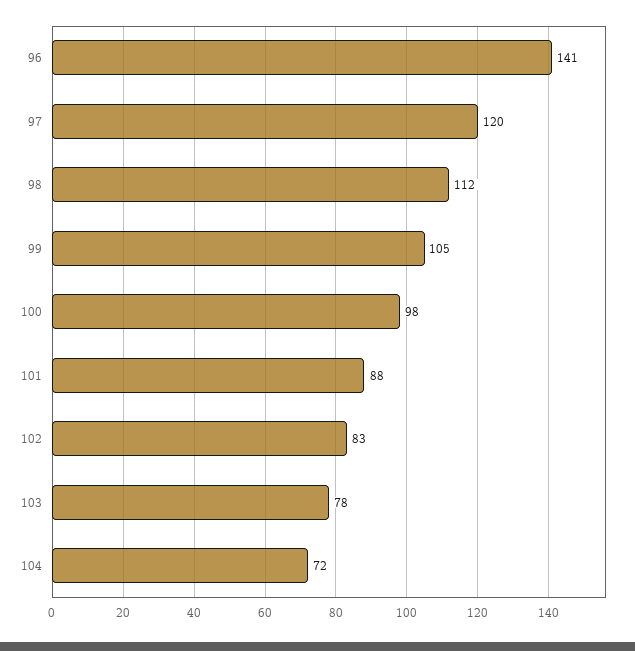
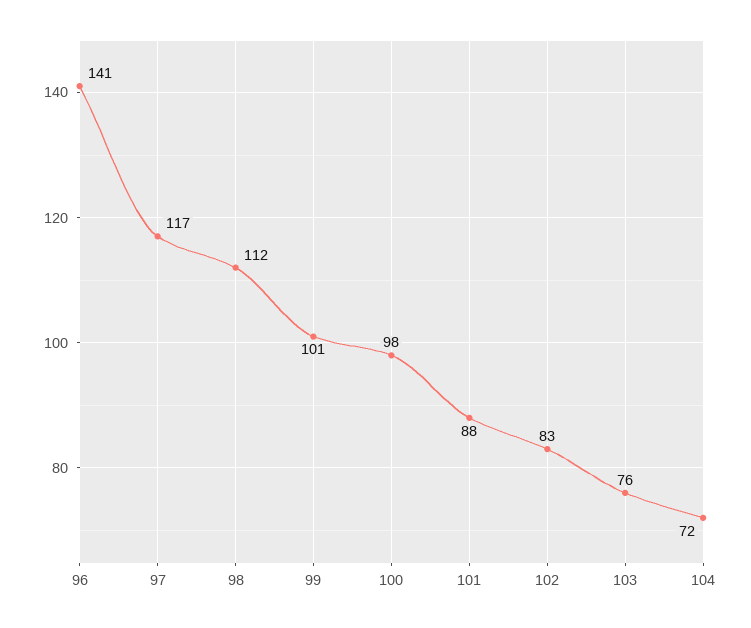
97: 120 -> 117
99: 105 -> 101
103: 78 -> 76

